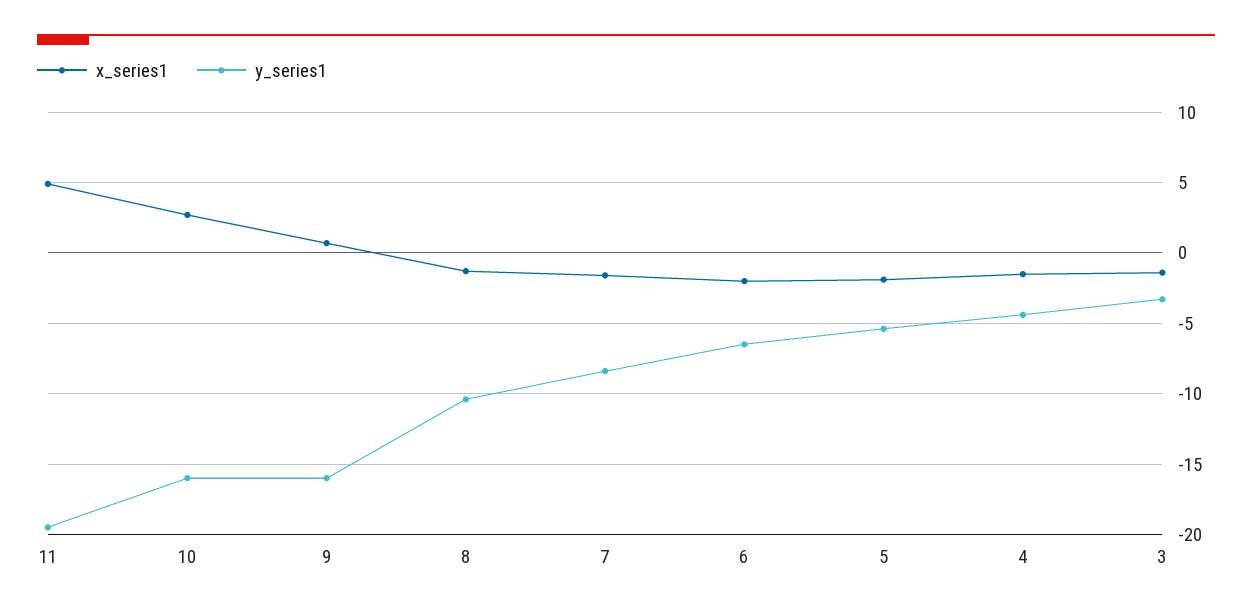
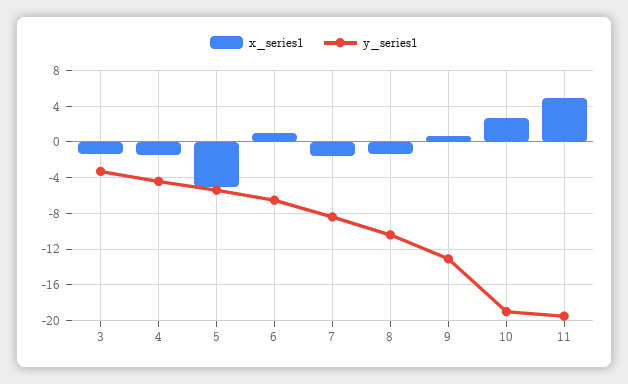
y_series1, 10: -16 -> -19
y_series1, 9: -16 -> -13
x_series1, 6: -2 -> 1
x_series1, 5: -2 -> -5

